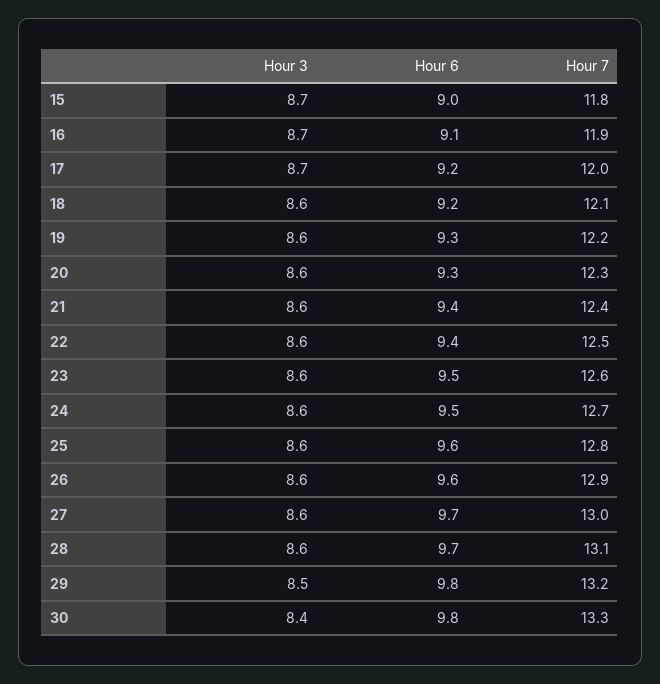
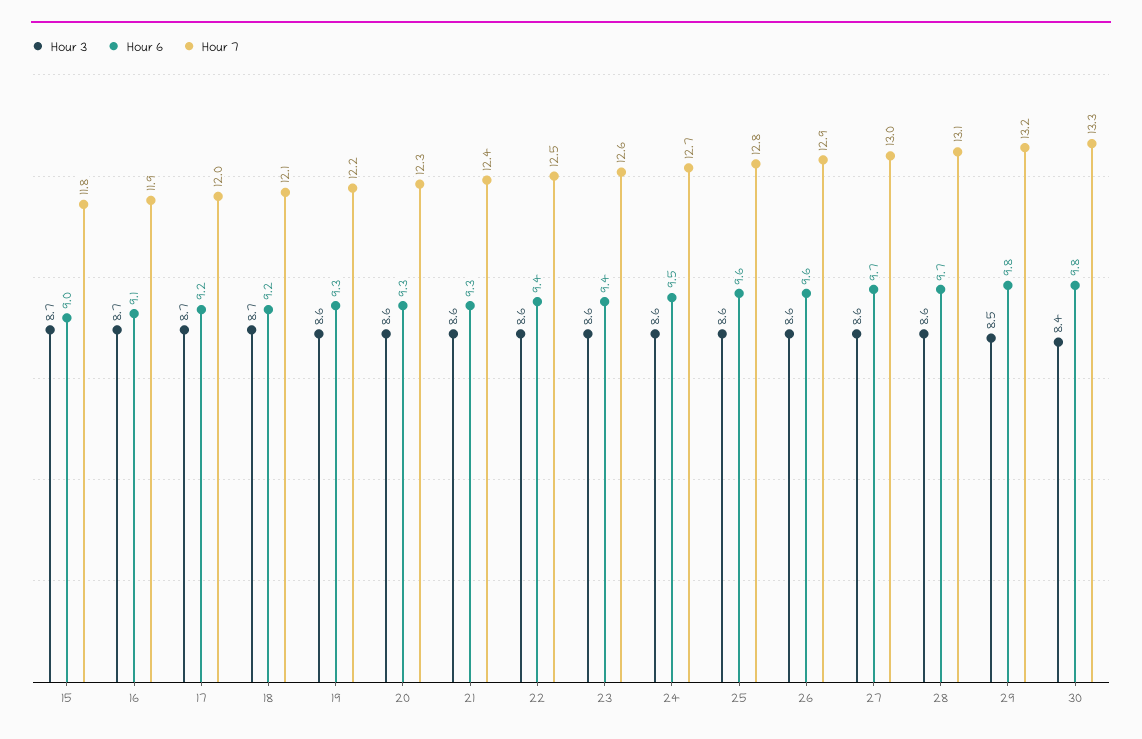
Hour 3, 18: 8.6 -> 8.7
Hour 6, 21: 9.4 -> 9.3
Hour 6, 23: 9.5 -> 9.4

